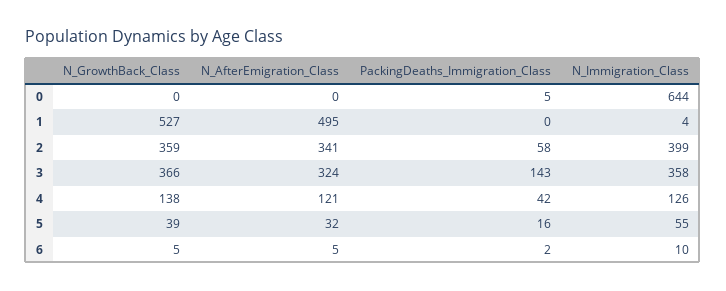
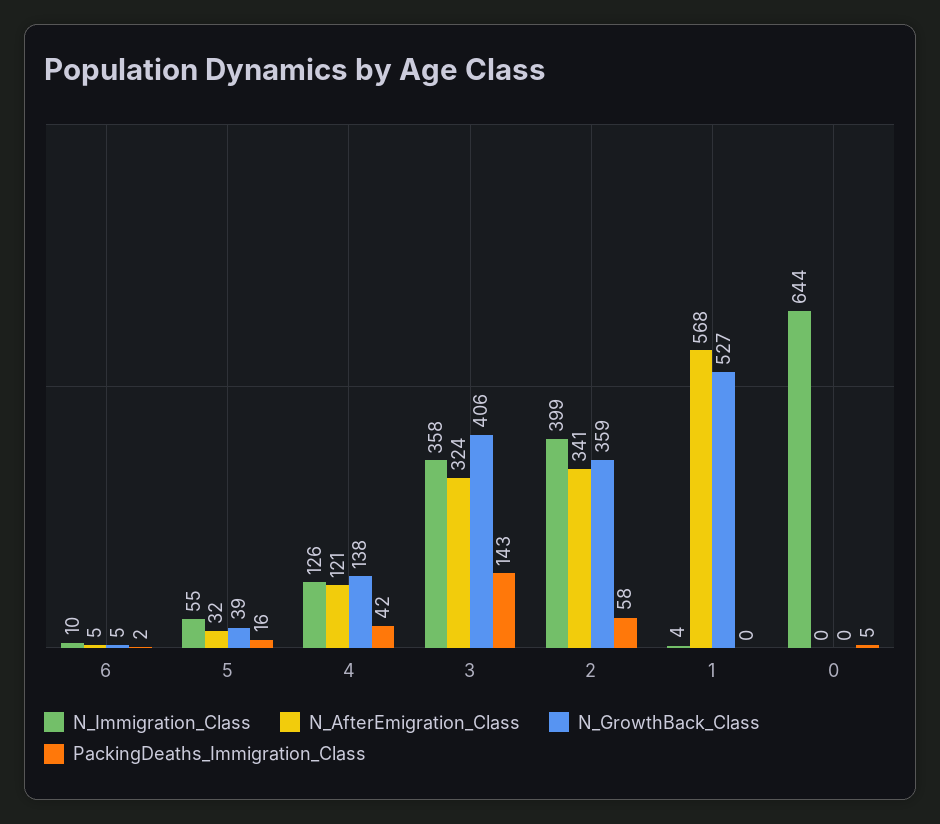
N_AfterEmigration_Class, 1: 495 -> 568
N_GrowthBack_Class, 3: 366 -> 406

